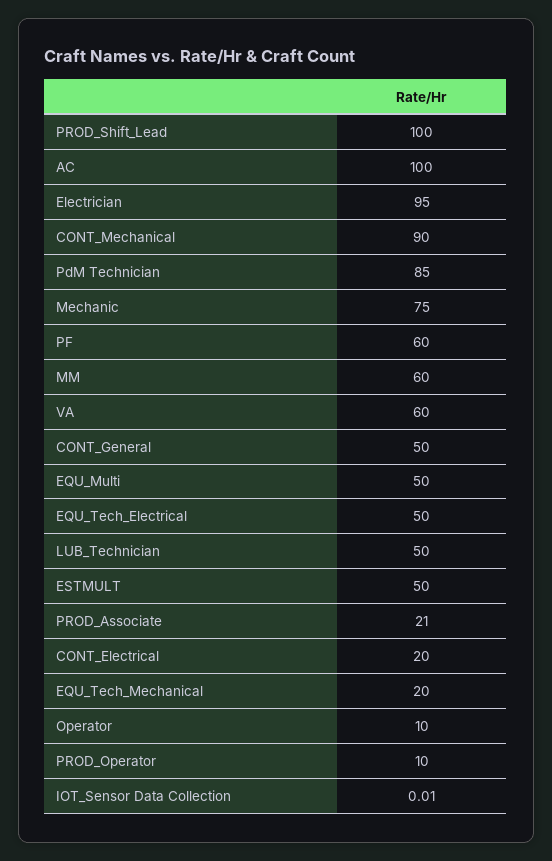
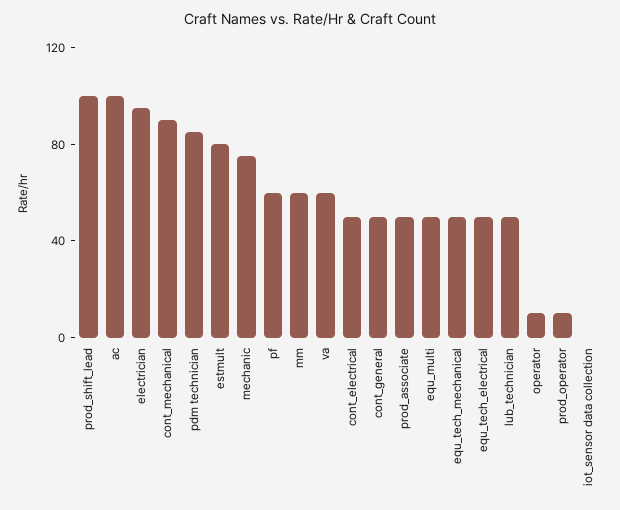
ESTMULT: 50 -> 80
PROD_Associate: 21 -> 50
CONT_Electrical: 20 -> 50
EQU_Tech_Mechanical: 20 -> 50

